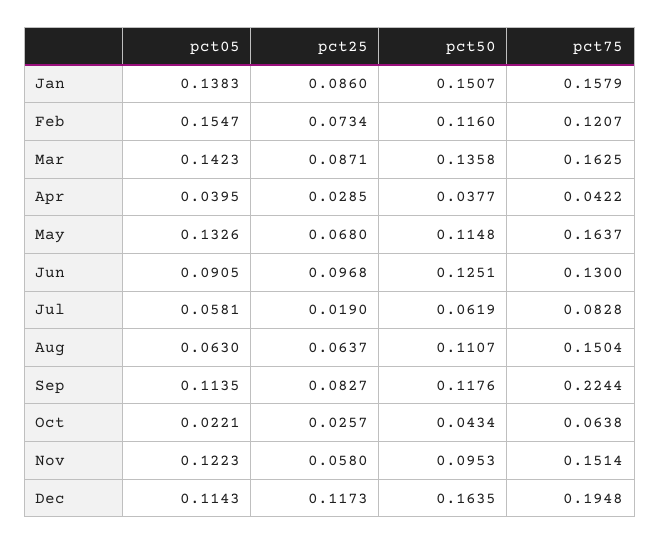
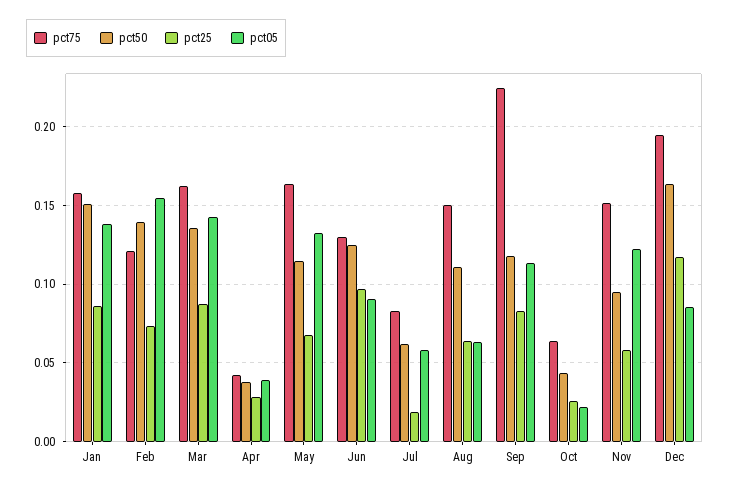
pct50, Feb: 0.116 -> 0.14
pct05, Dec: 0.1143 -> 0.085

